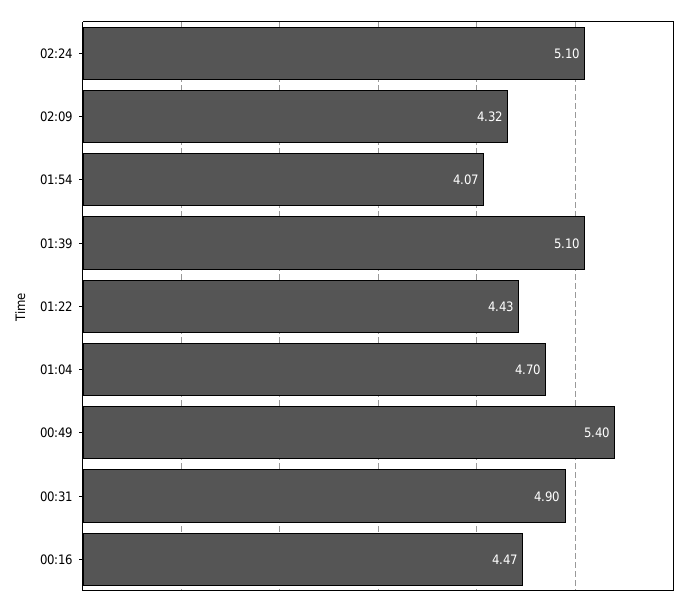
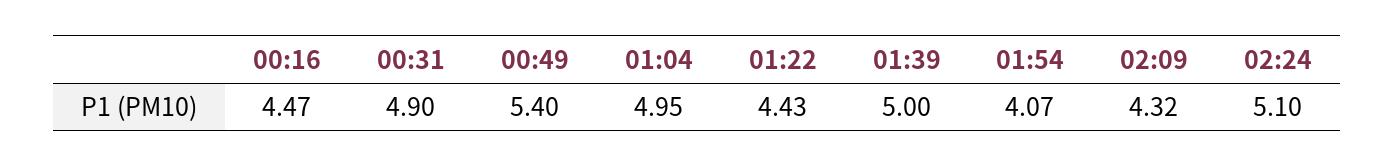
01:39: 5.1 -> 5
01:04: 4.7 -> 4.95

